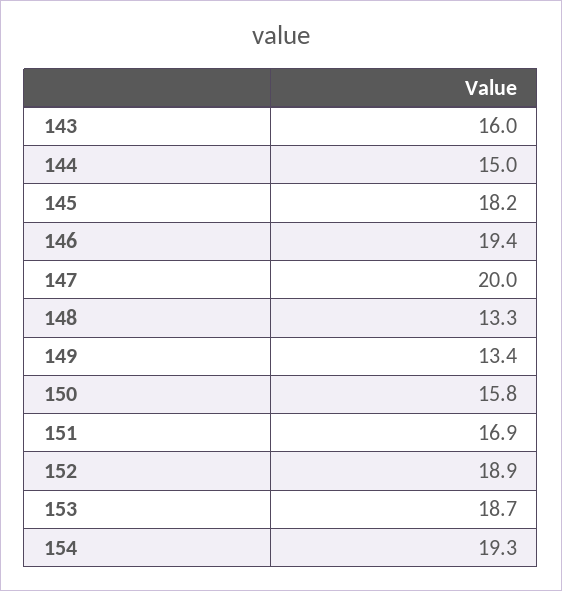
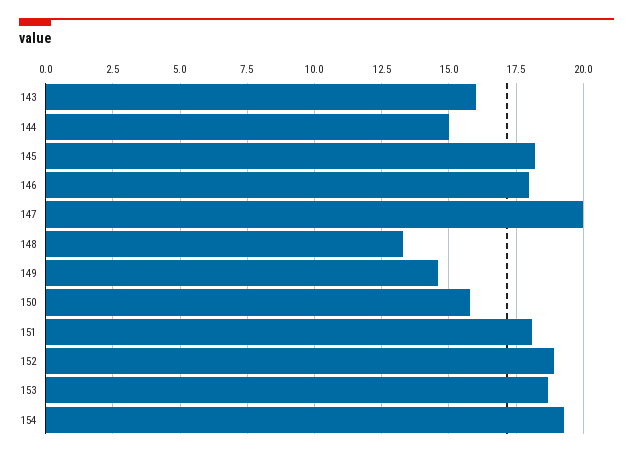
146: 19.4 -> 18
149: 13.4 -> 14.5
151: 16.9 -> 18

